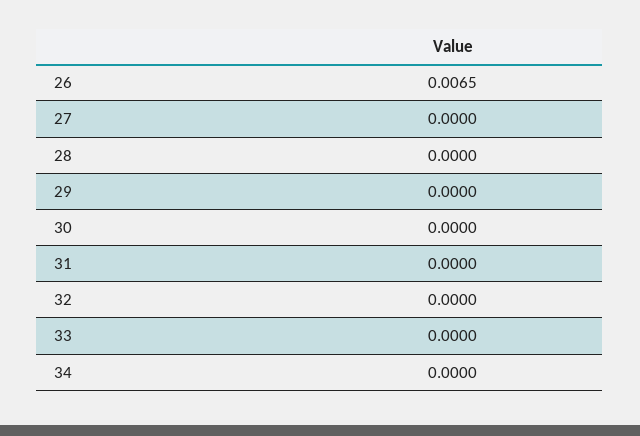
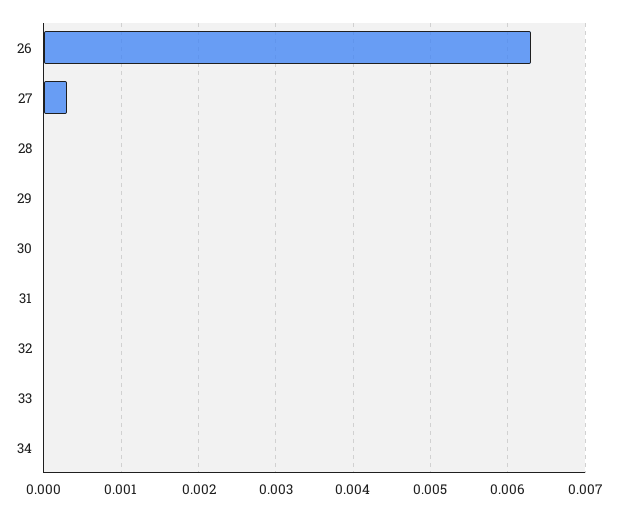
26: 0.0065 -> 0.0063
27: 0 -> 0.0003

